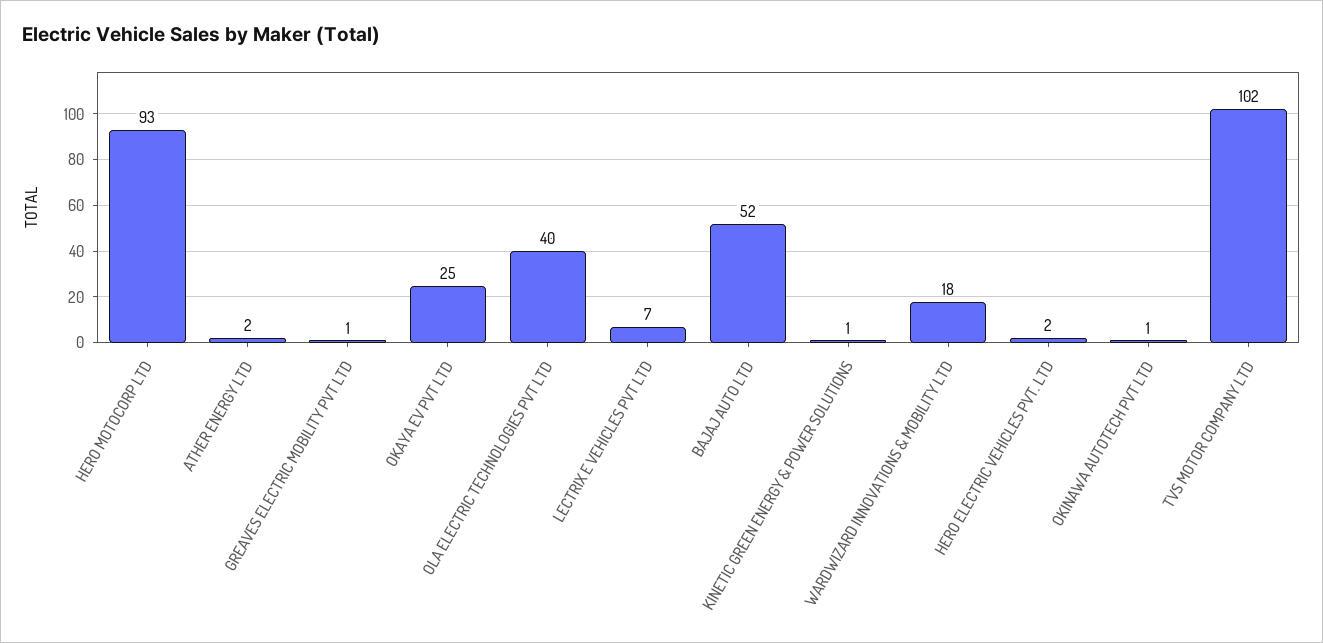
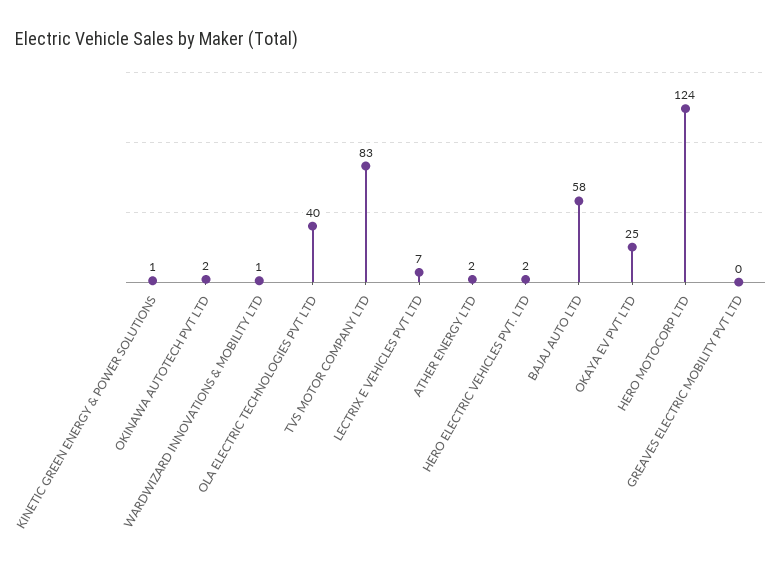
HERO MOTOCORP LTD: 93 -> 124
GREAVES ELECTRIC MOBILITY PVT LTD: 1 -> 0
BAJAJ AUTO LTD: 52 -> 58
WARDWIZARD INNOVATIONS & MOBILITY LTD: 18 -> 1
OKINAWA AUTOTECH PVT LTD: 1 -> 2
TVS MOTOR COMPANY LTD: 102 -> 83

